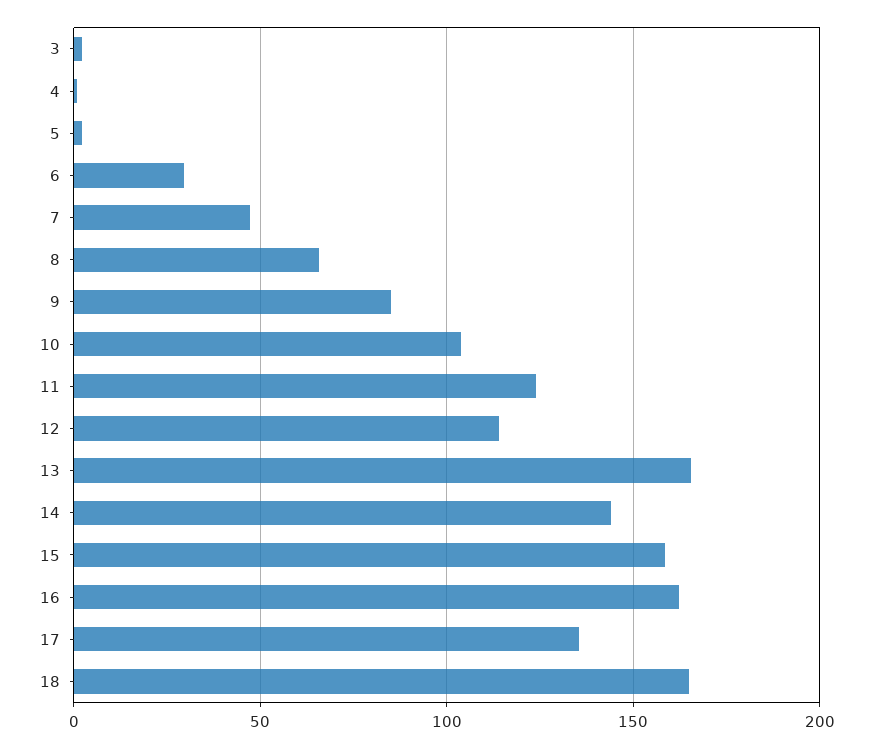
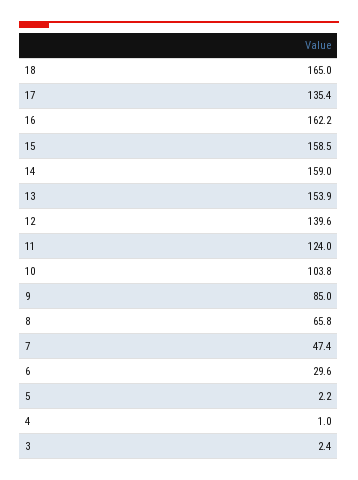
12: 115 -> 139.6
13: 165 -> 153.9
14: 145 -> 159

